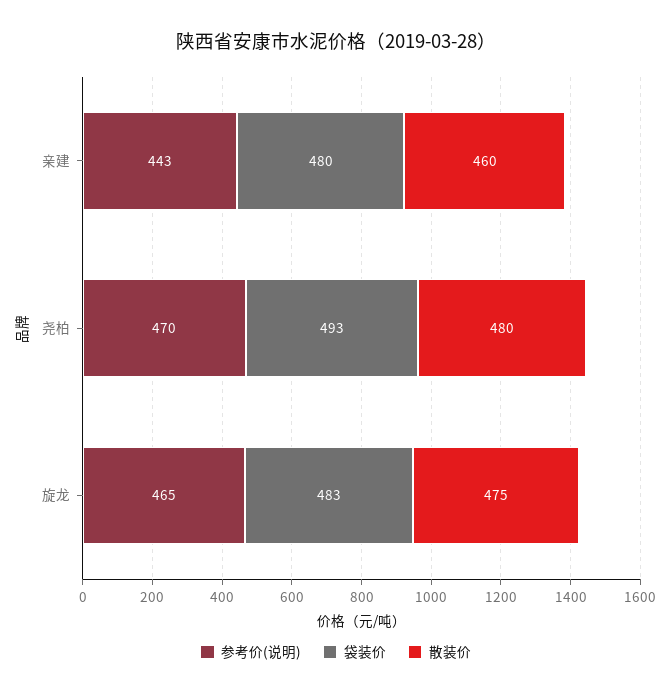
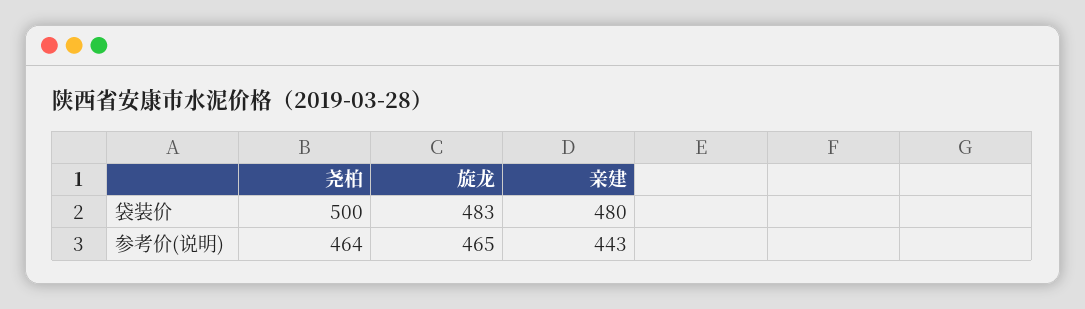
散装价, 亲建: 460 -> none
参考价(说明), 尧柏: 470 -> 464
袋装价, 尧柏: 493 -> 500
散装价, 尧柏: 480 -> none
散装价, 旋龙: 475 -> none

